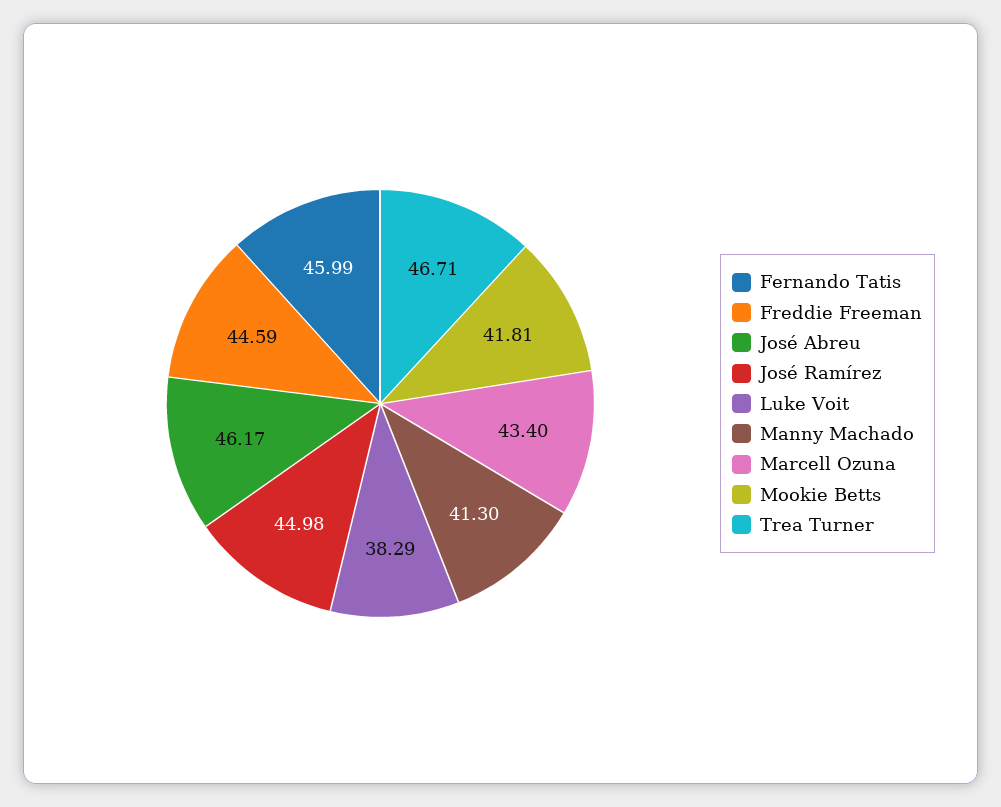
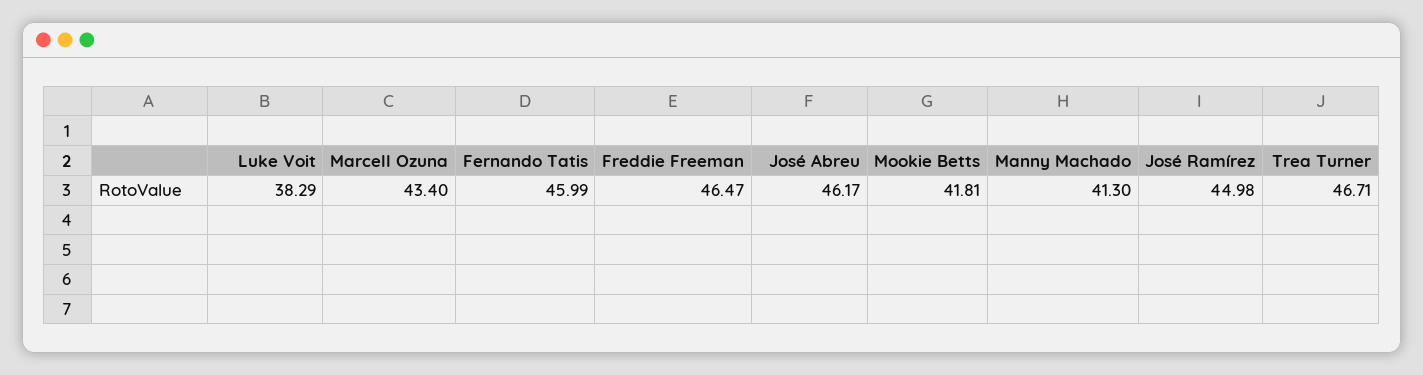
Freddie Freeman: 44.59 -> 46.47

